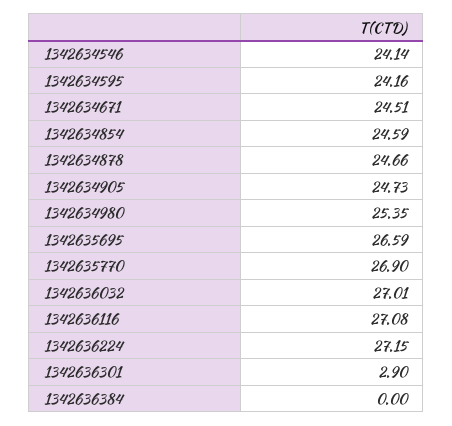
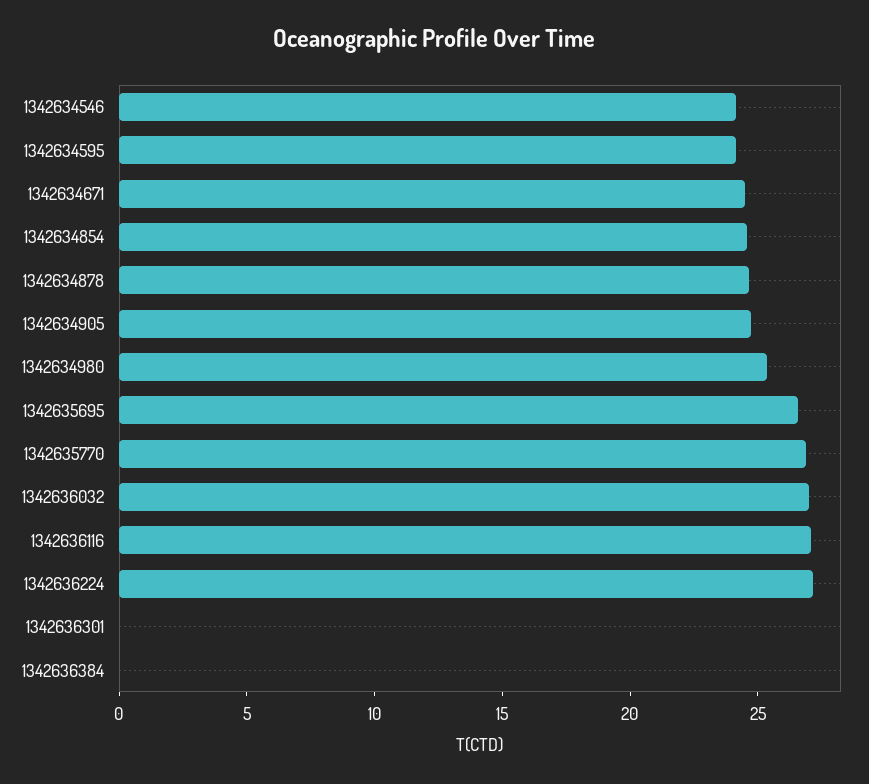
1342636301: 2.9 -> 0

